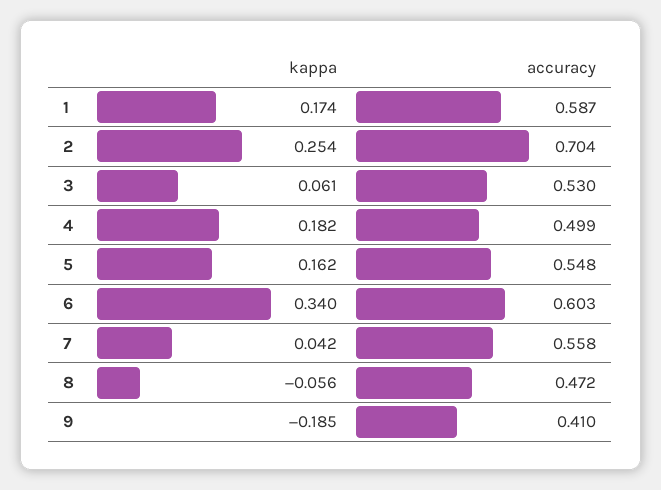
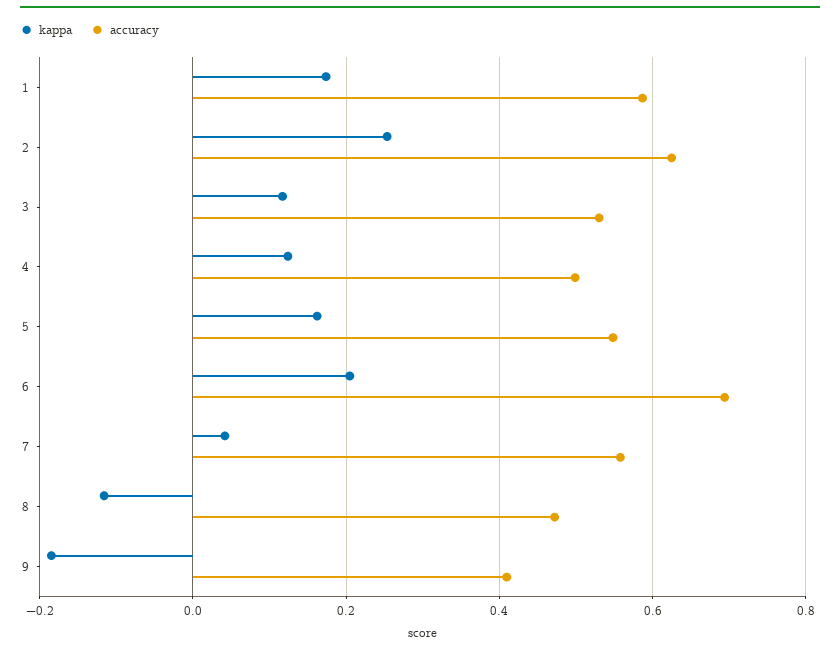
accuracy, 2: 0.704 -> 0.62
kappa, 3: 0.061 -> 0.12
kappa, 4: 0.182 -> 0.12
kappa, 6: 0.34 -> 0.2
accuracy, 6: 0.603 -> 0.7
kappa, 8: -0.056 -> -0.12

